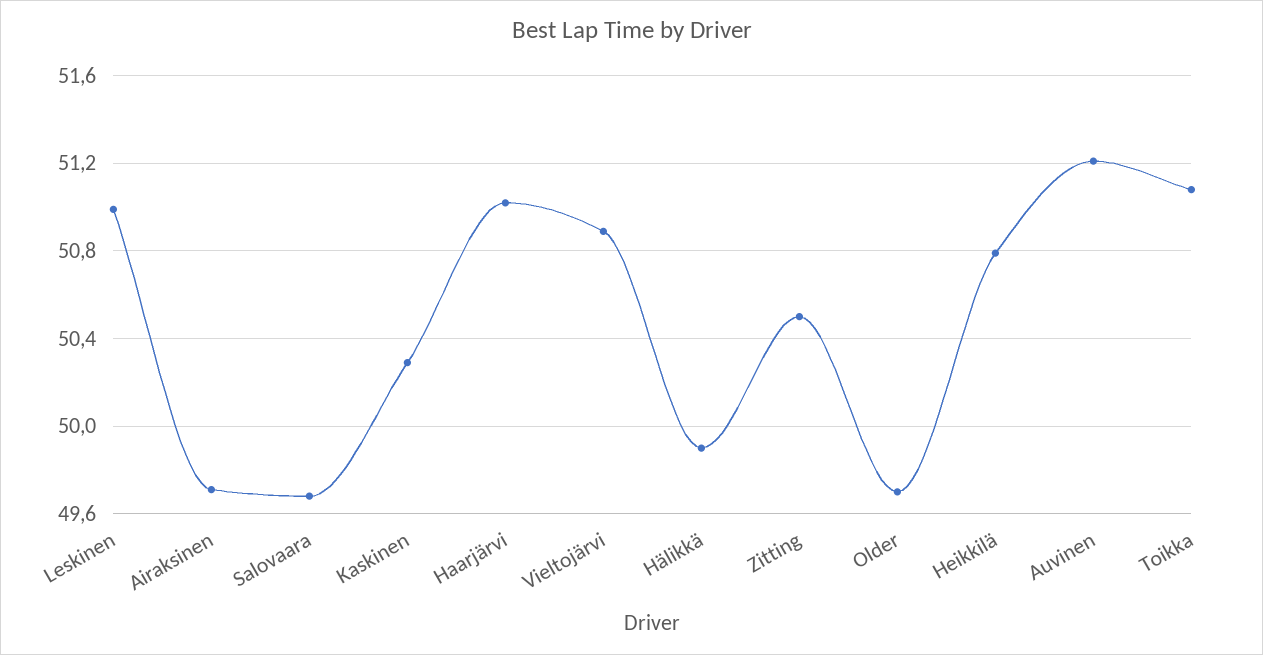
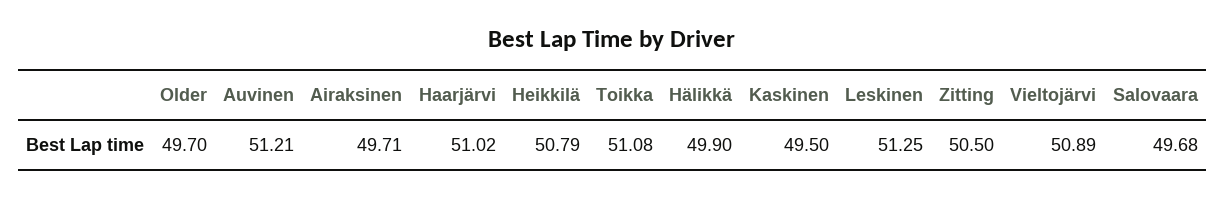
Leskinen: 51 -> 51.25
Kaskinen: 50.3 -> 49.5

